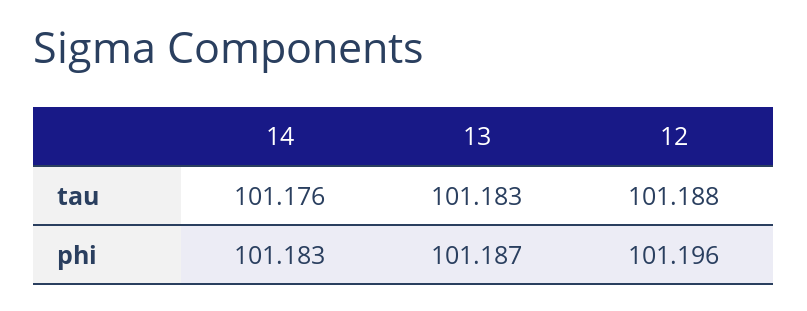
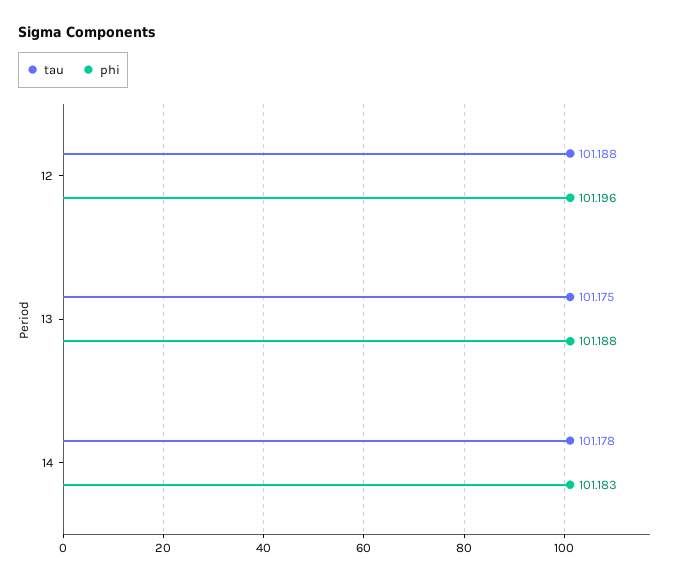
tau, 14: 101.176 -> 101.178
tau, 13: 101.183 -> 101.175
phi, 13: 101.187 -> 101.188

